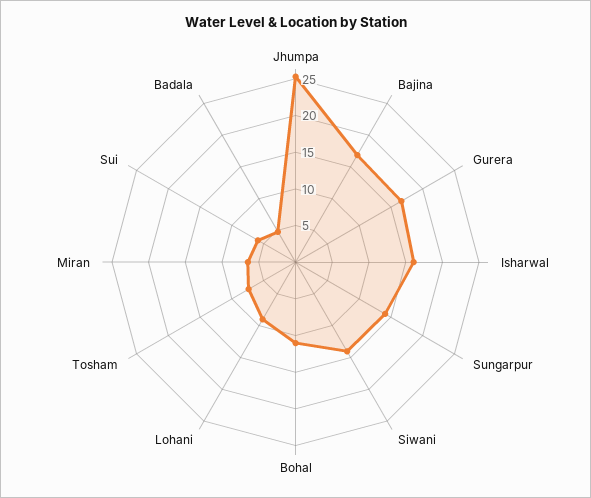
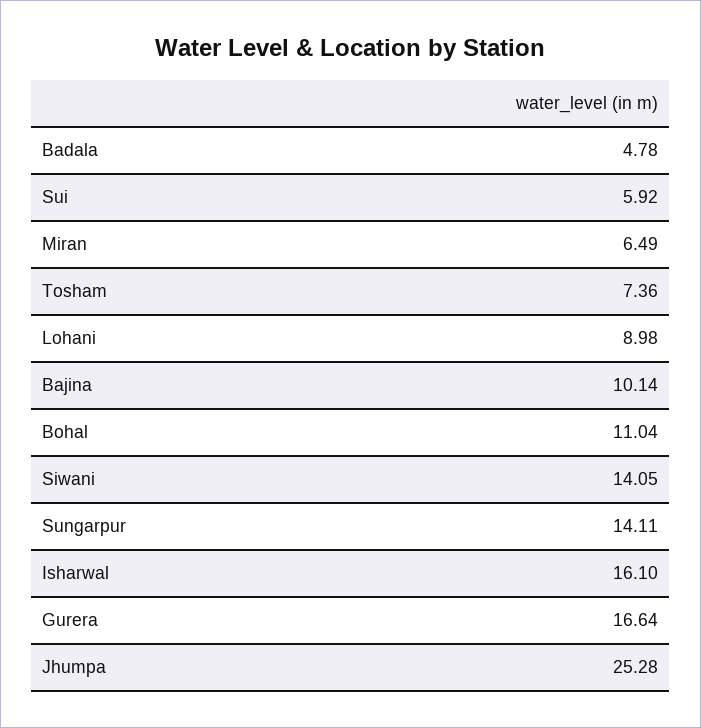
Bajina: 17.5 -> 10.14

